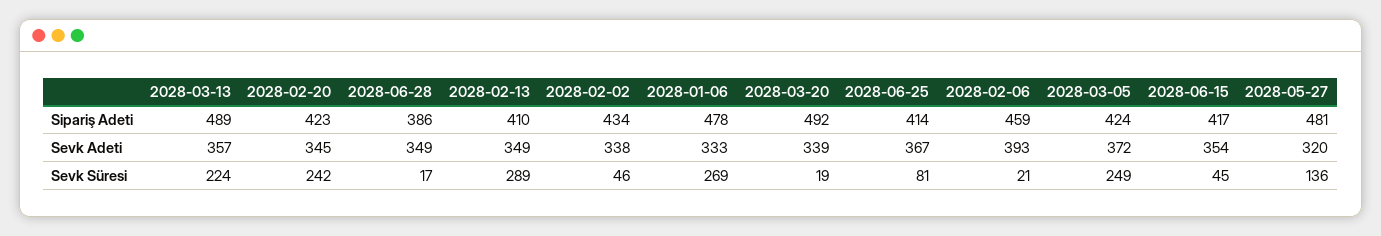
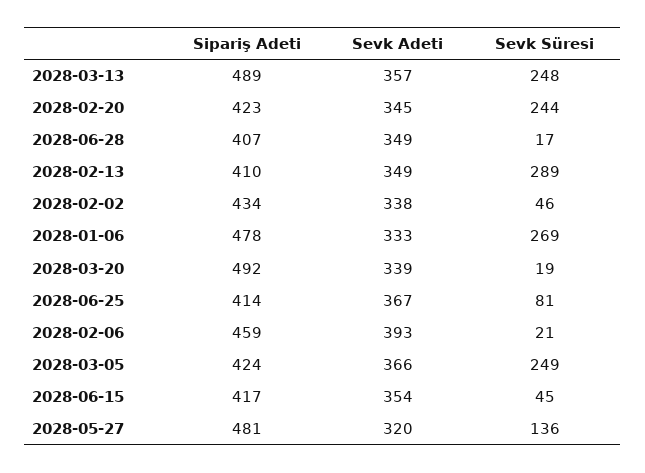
2028-06-28, Sipariş Adeti: 386 -> 407
2028-03-05, Sevk Adeti: 372 -> 366
2028-03-13, Sevk Süresi: 224 -> 248
2028-02-20, Sevk Süresi: 242 -> 244

